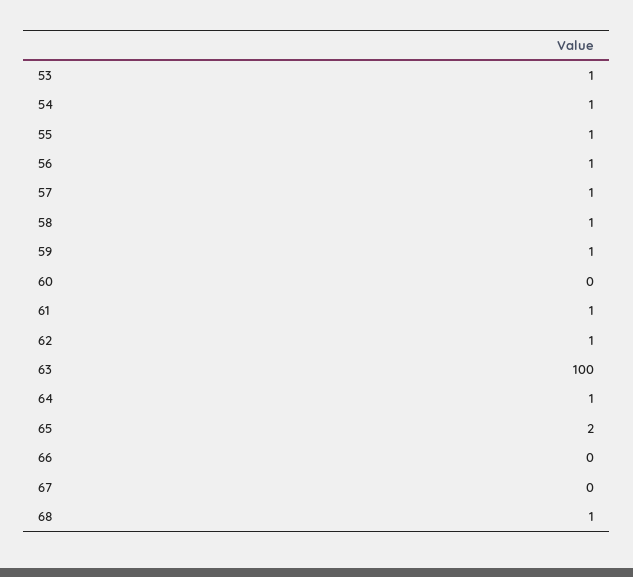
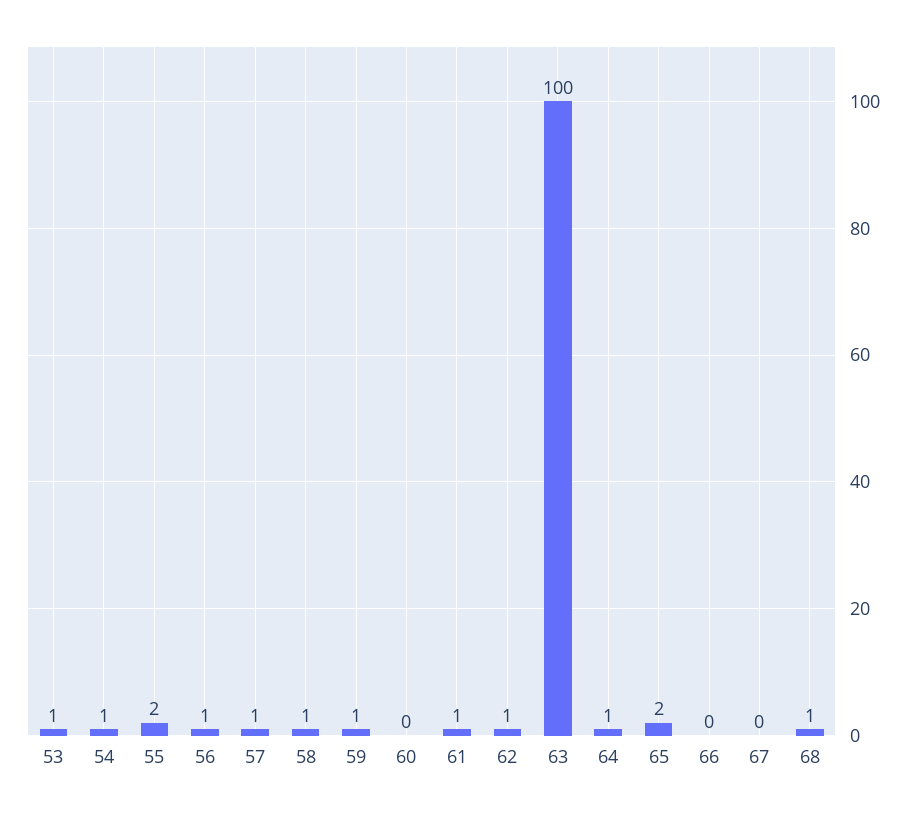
55: 1 -> 2

